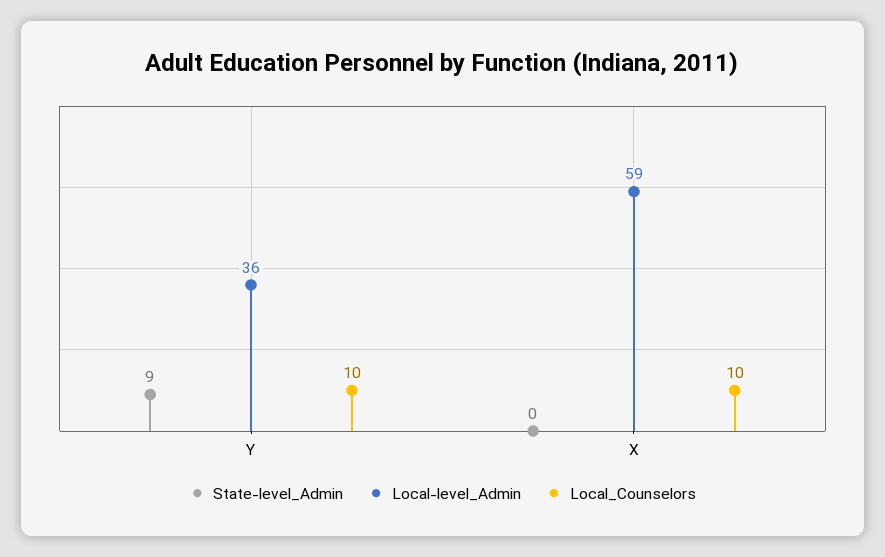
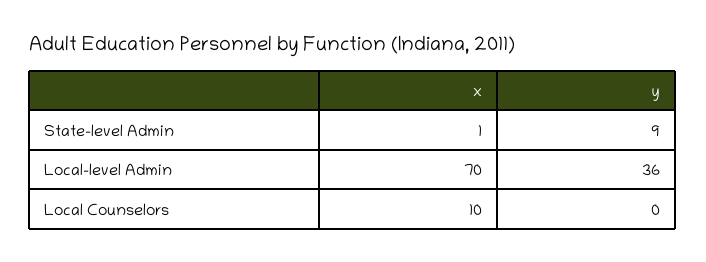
Local_Counselors, Y: 10 -> 0
State-level_Admin, X: 0 -> 1
Local-level_Admin, X: 59 -> 70

